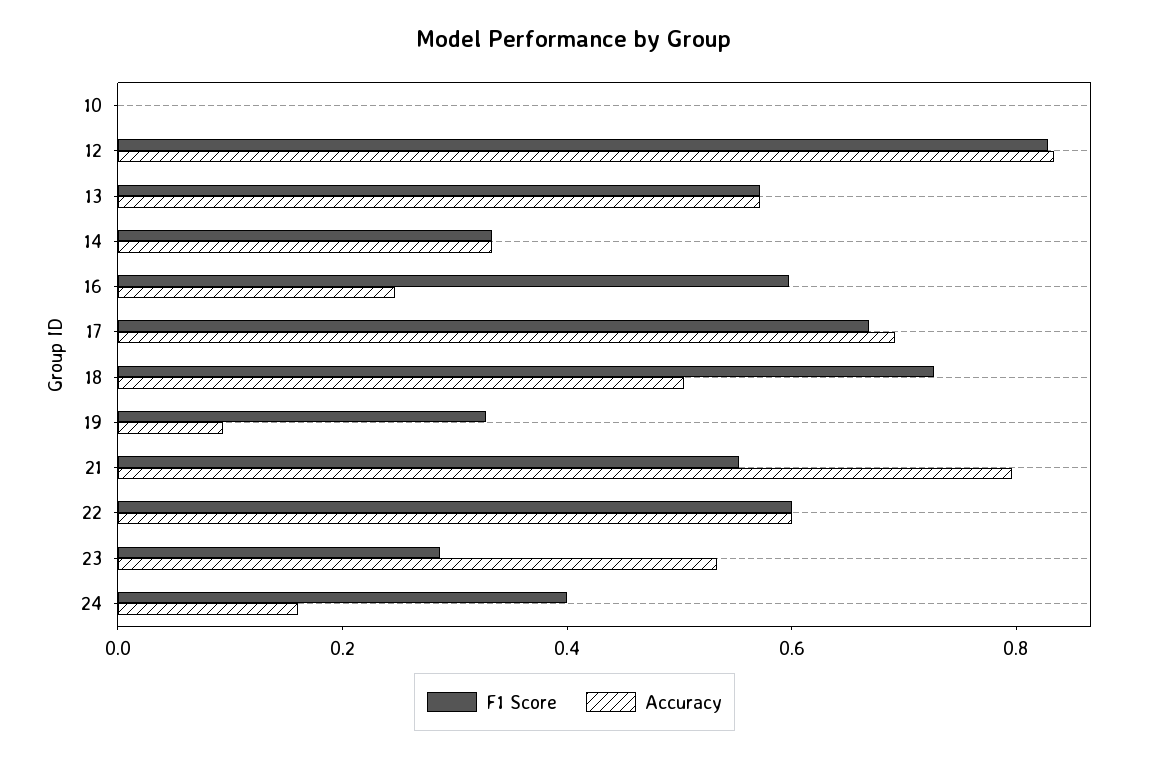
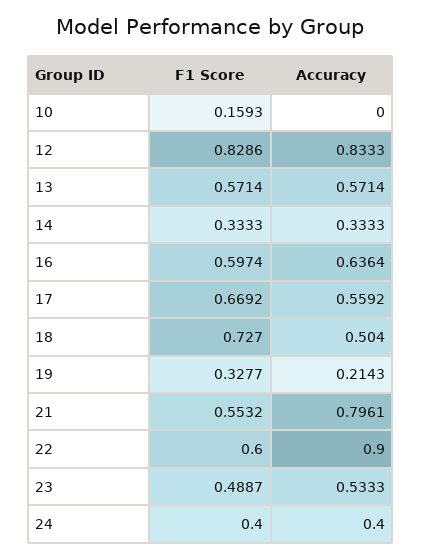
F1 Score, 10: 0 -> 0.1593
Accuracy, 16: 0.25 -> 0.6364
Accuracy, 17: 0.7 -> 0.5592
Accuracy, 19: 0.1 -> 0.2143
Accuracy, 22: 0.6 -> 0.9
F1 Score, 23: 0.3 -> 0.4887
Accuracy, 24: 0.15 -> 0.4

